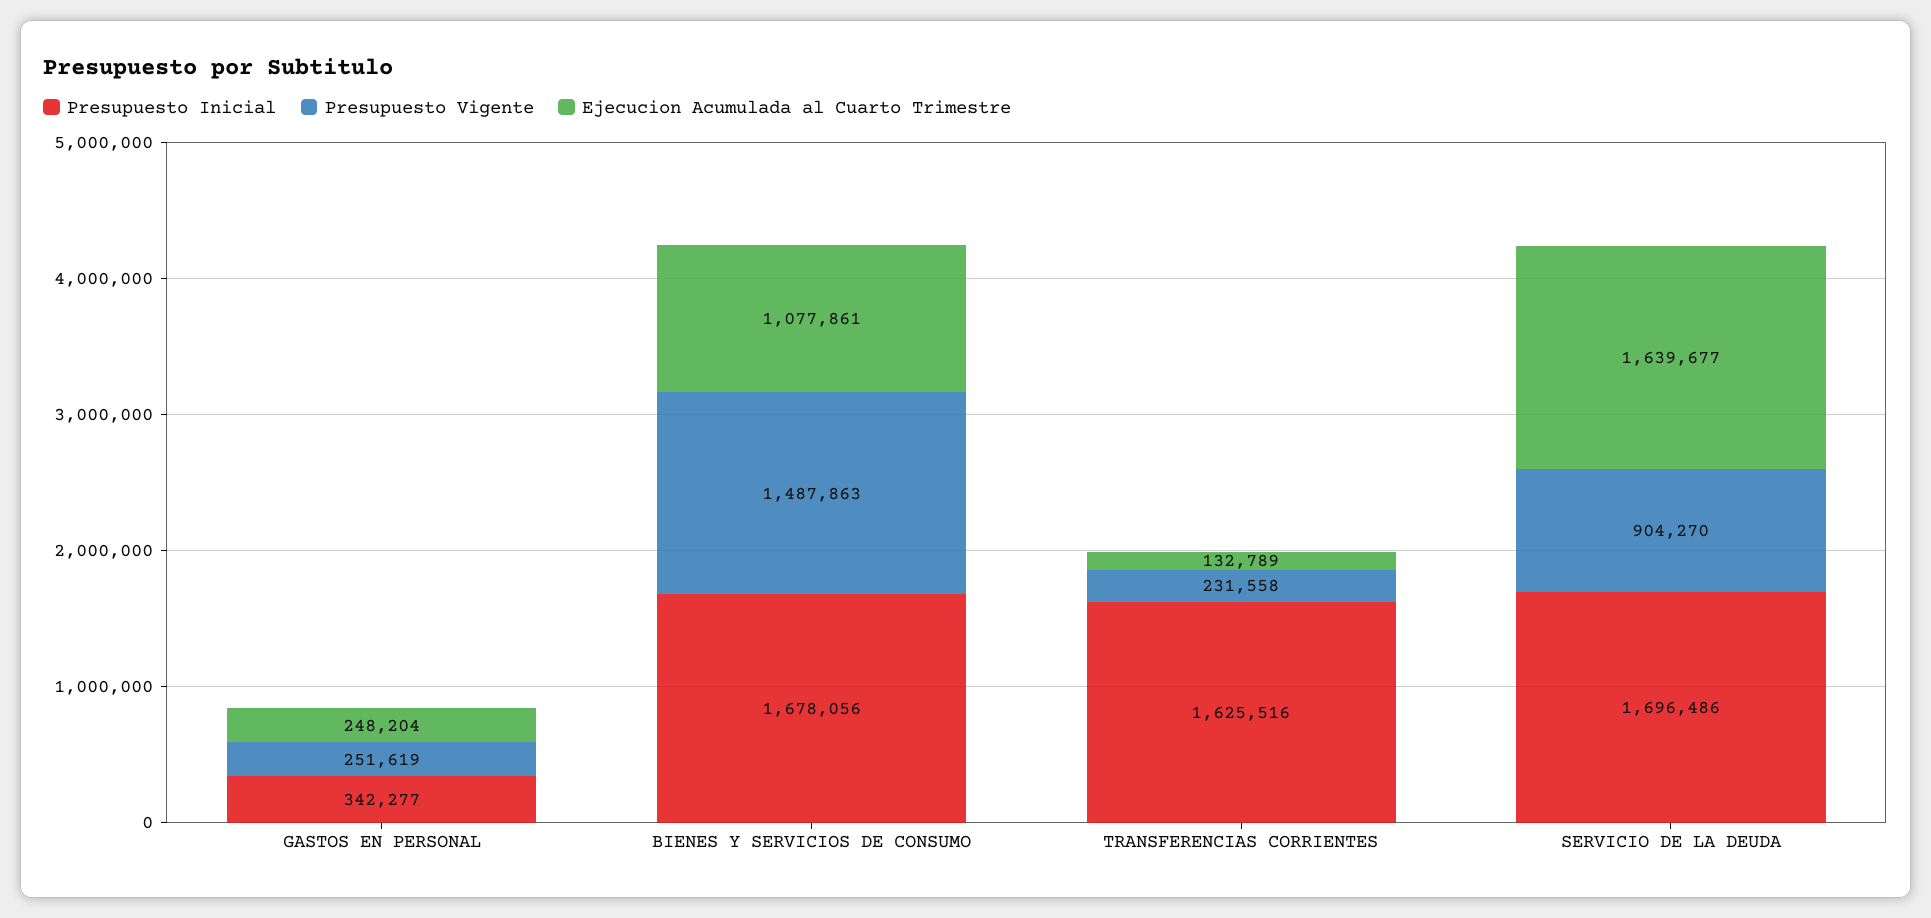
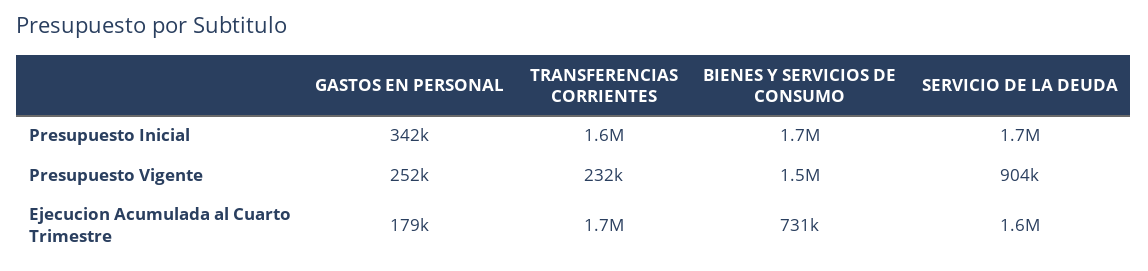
Ejecucion Acumulada al Cuarto Trimestre, GASTOS EN PERSONAL: 248204 -> 179000
Ejecucion Acumulada al Cuarto Trimestre, BIENES Y SERVICIOS DE CONSUMO: 1077861 -> 731000
Ejecucion Acumulada al Cuarto Trimestre, TRANSFERENCIAS CORRIENTES: 132789 -> 1700000

